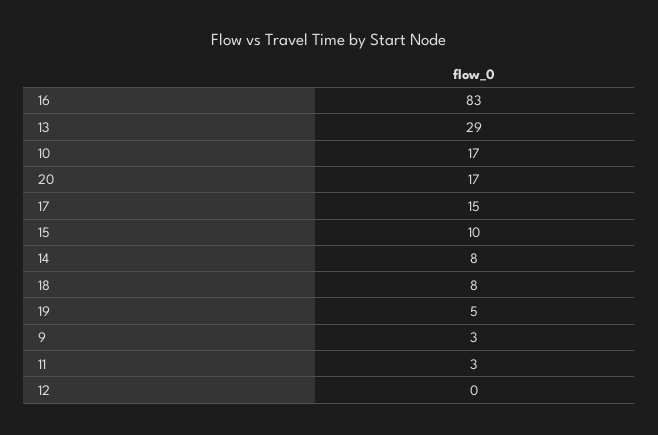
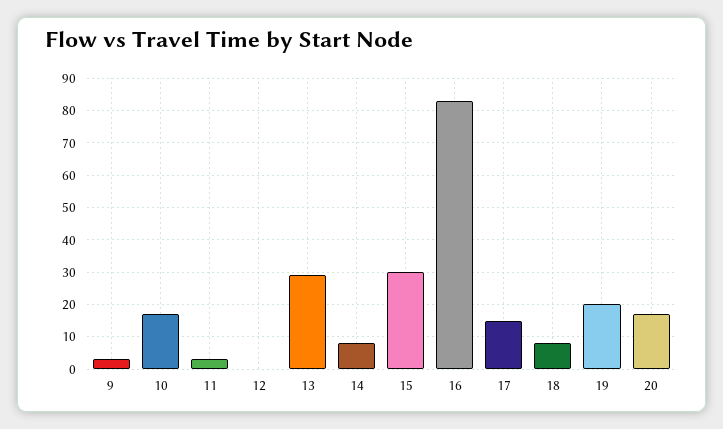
15: 10 -> 30
19: 5 -> 20

